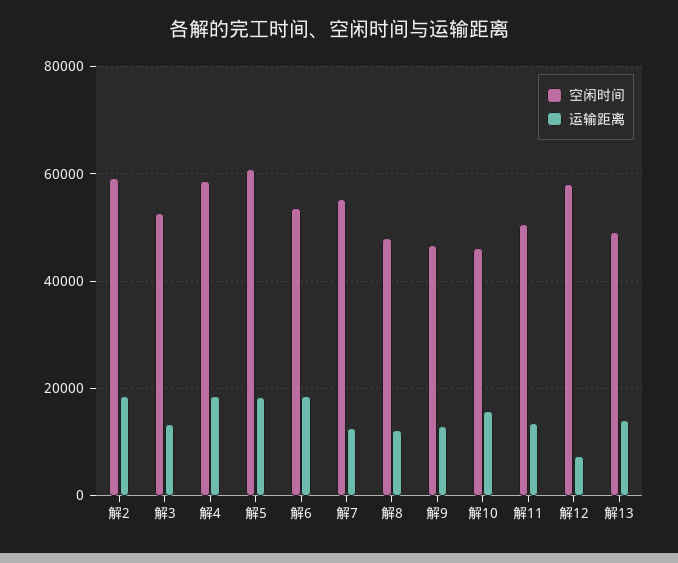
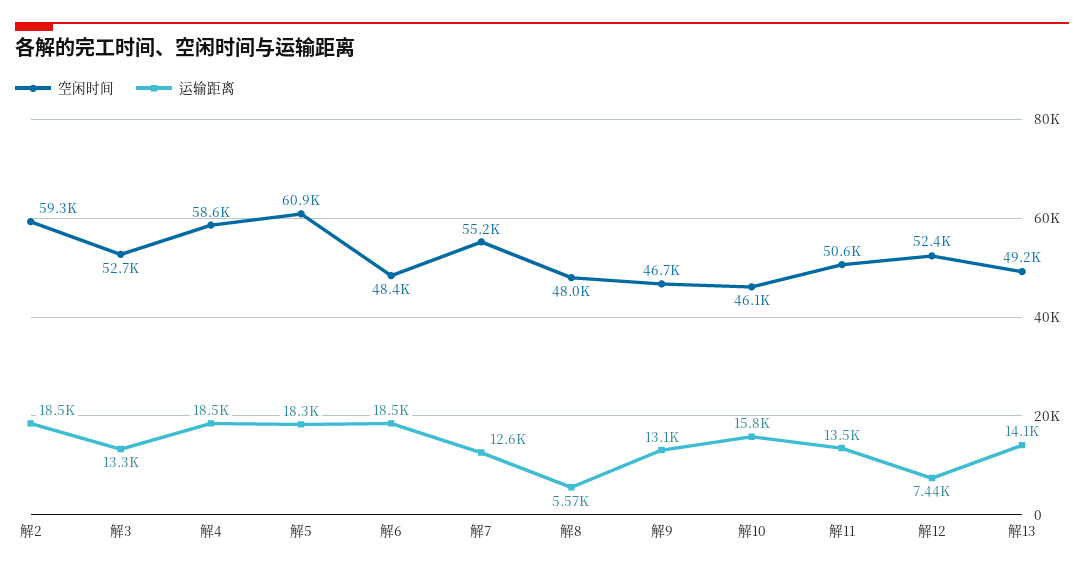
空闲时间, 解6: 54000 -> 48400
运输距离, 解8: 12000 -> 5570
空闲时间, 解12: 58000 -> 52400

